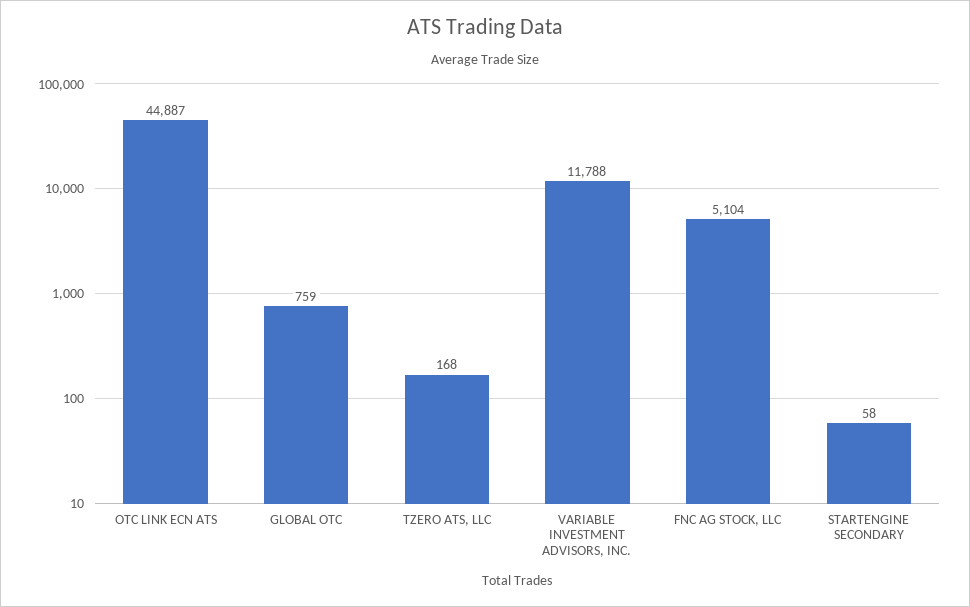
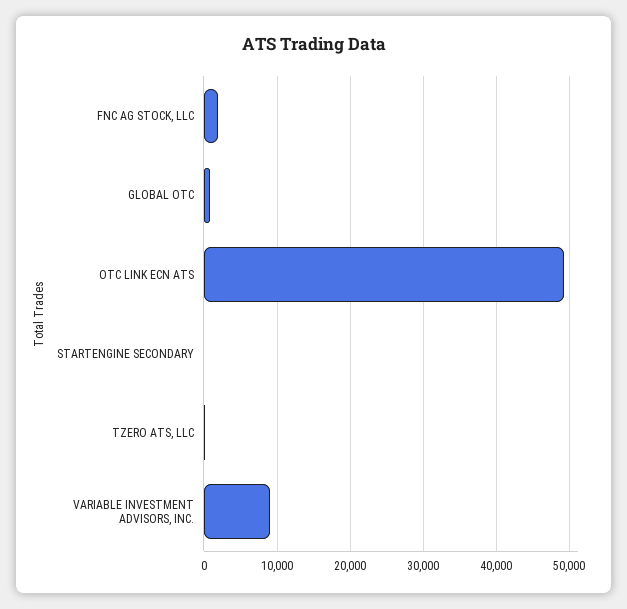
OTC LINK ECN ATS: 44887 -> 49000
VARIABLE INVESTMENT ADVISORS, INC.: 11788 -> 9000
FNC AG STOCK, LLC: 5104 -> 2000

